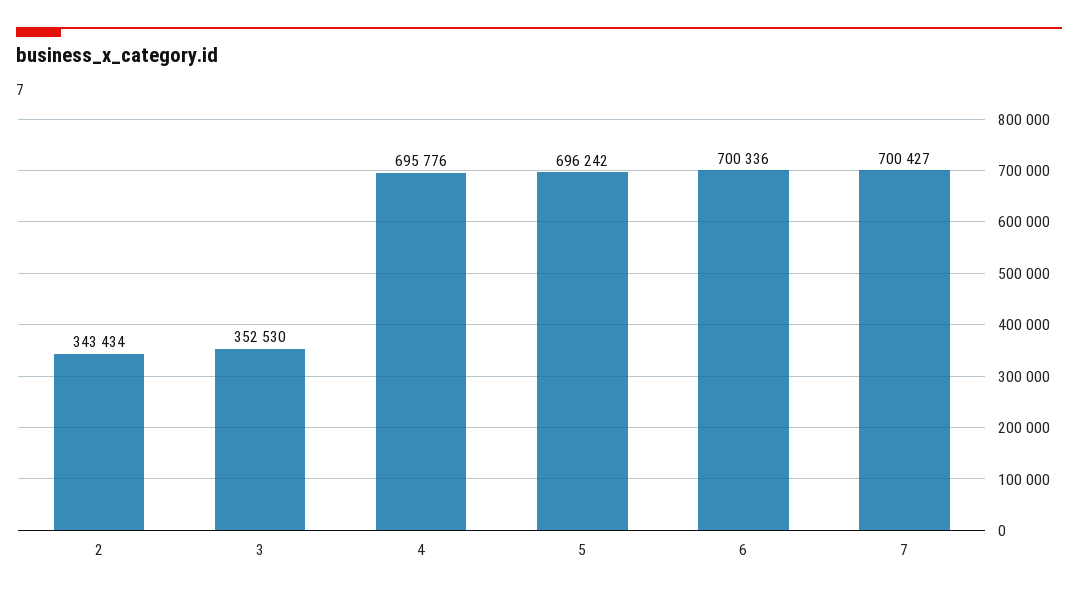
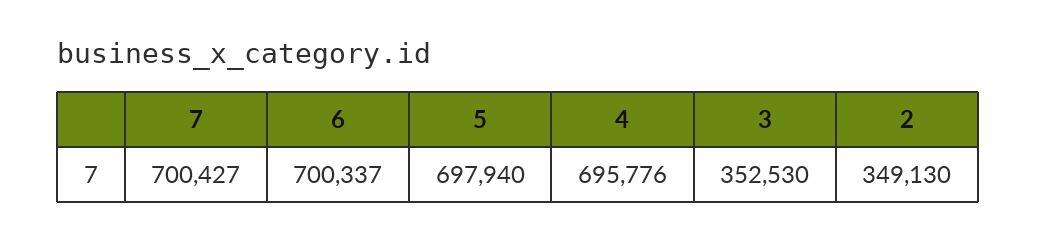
2: 343434 -> 349130
5: 696242 -> 697940
6: 700336 -> 700337

